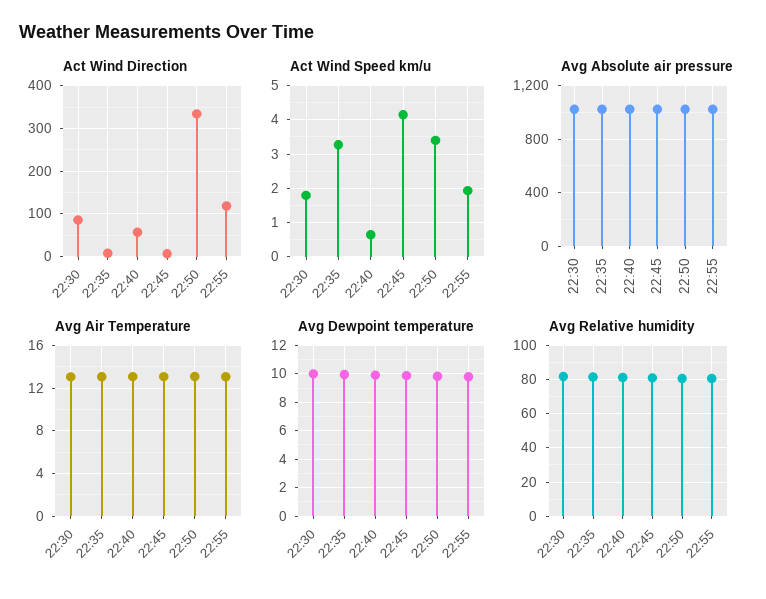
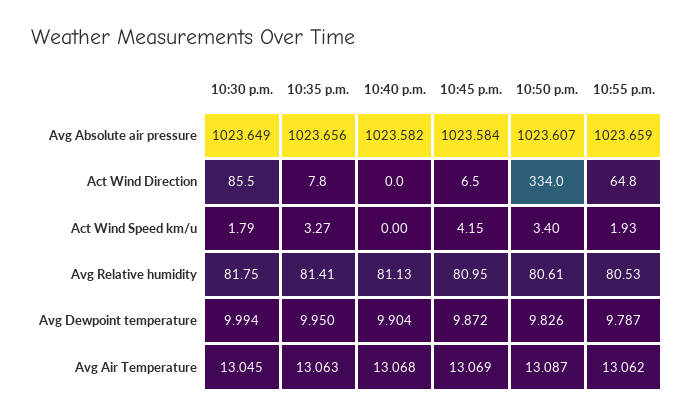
Act Wind Direction, 22:40: 60 -> 0
Act Wind Direction, 22:55: 120 -> 64.8
Act Wind Speed km/u, 22:40: 0.6 -> 0

